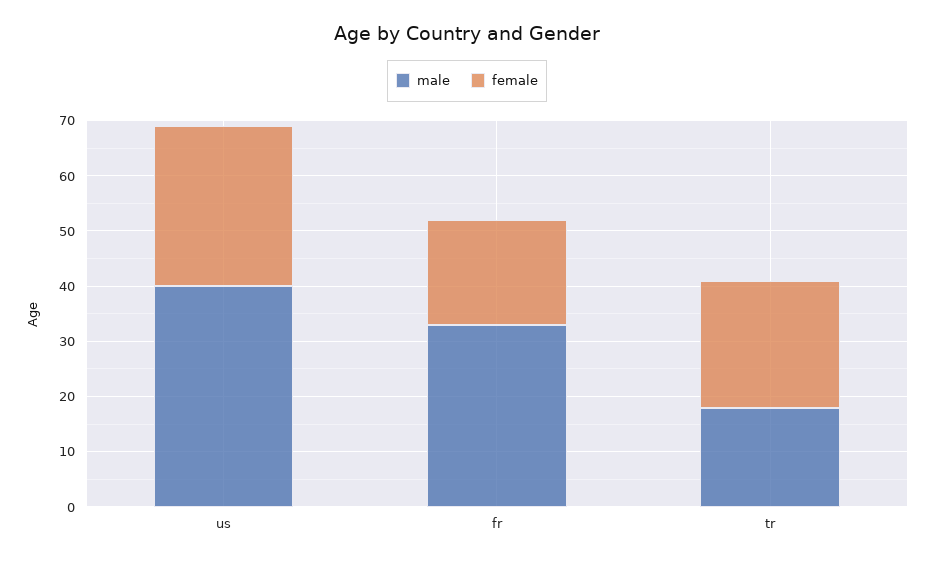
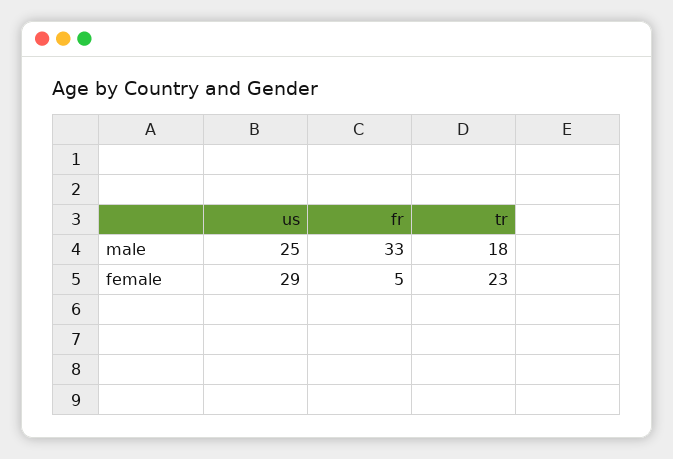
male, us: 40 -> 25
female, fr: 20 -> 5

